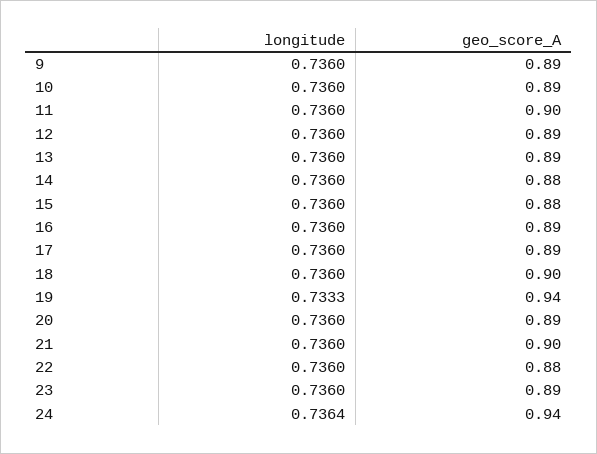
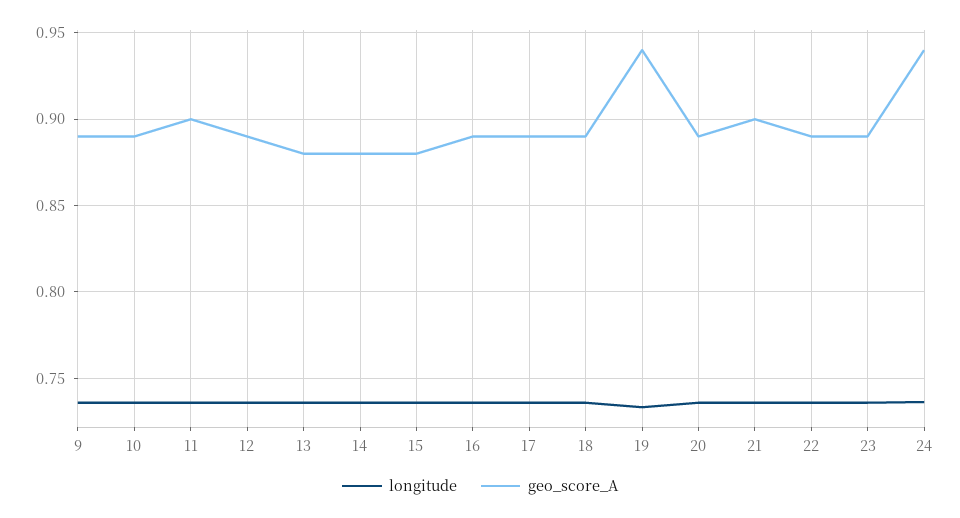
geo_score_A, 13: 0.89 -> 0.88
geo_score_A, 18: 0.9 -> 0.89
geo_score_A, 22: 0.88 -> 0.89

